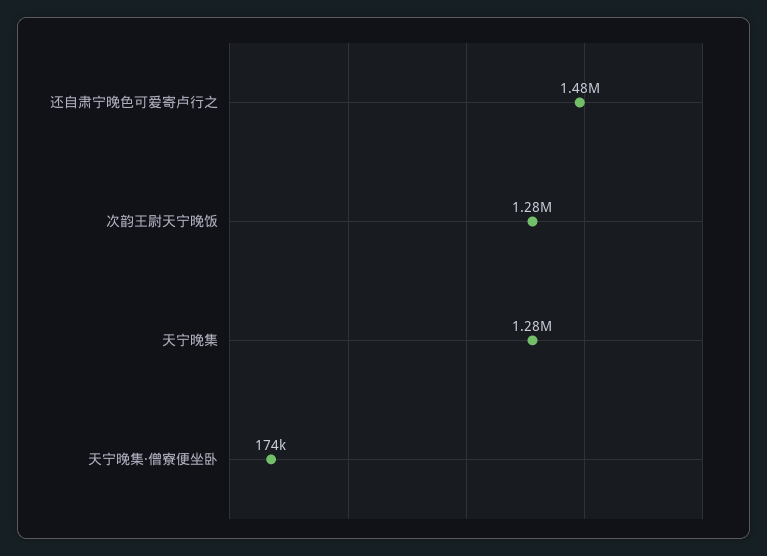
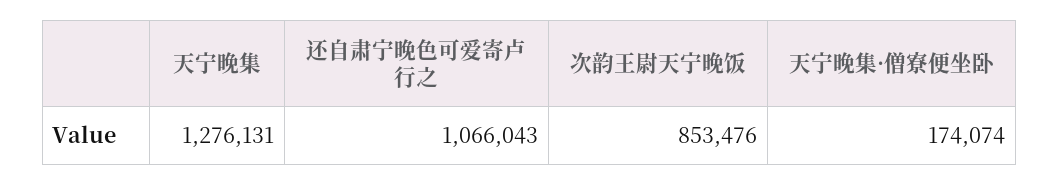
还自肃宁晚色可爱寄卢行之: 1480000 -> 1066043
次韵王尉天宁晚饭: 1280000 -> 853476

